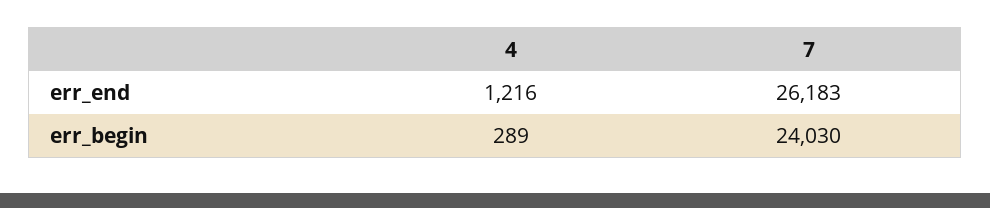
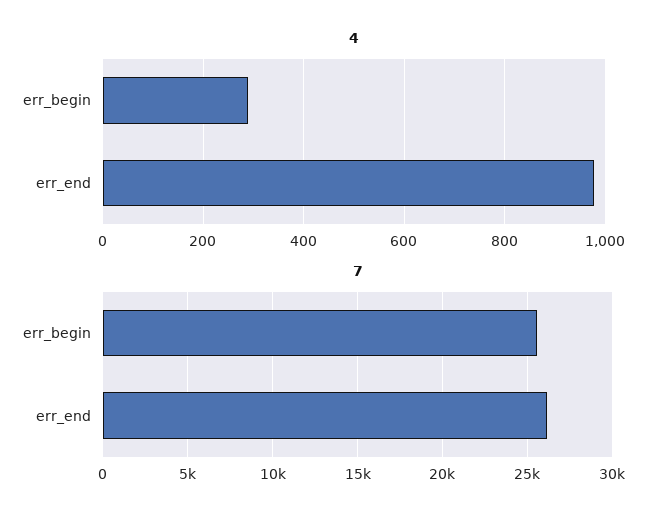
4, err_end: 1216 -> 980
7, err_begin: 24030 -> 25500

